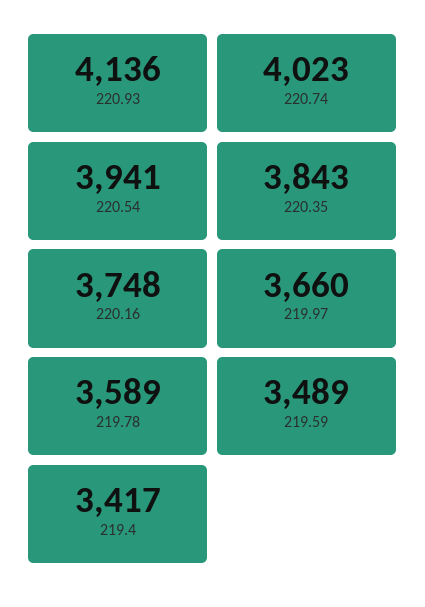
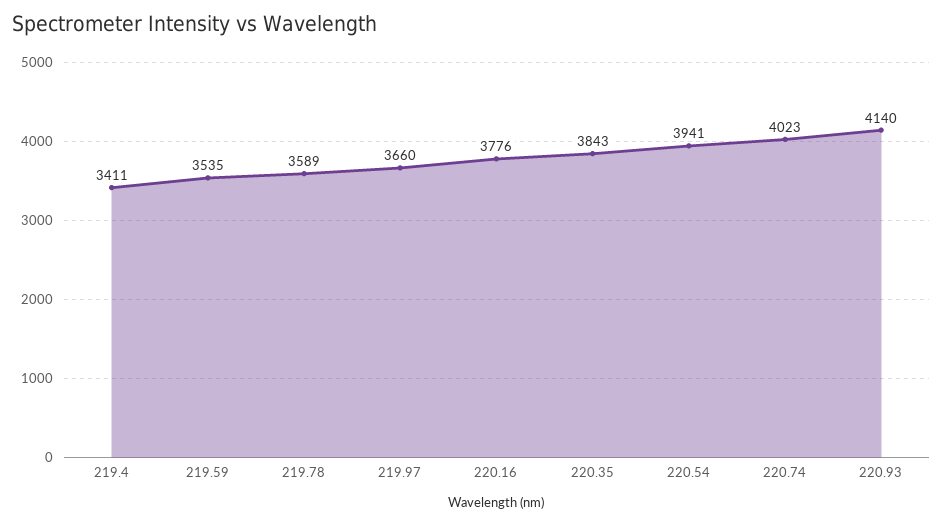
220.93: 4136 -> 4140
220.16: 3748 -> 3776
219.59: 3489 -> 3535
219.4: 3417 -> 3411

